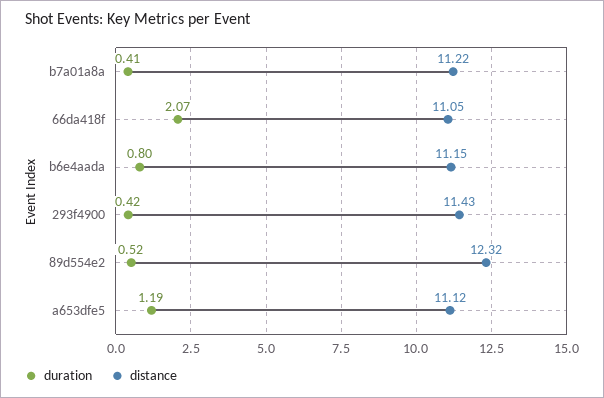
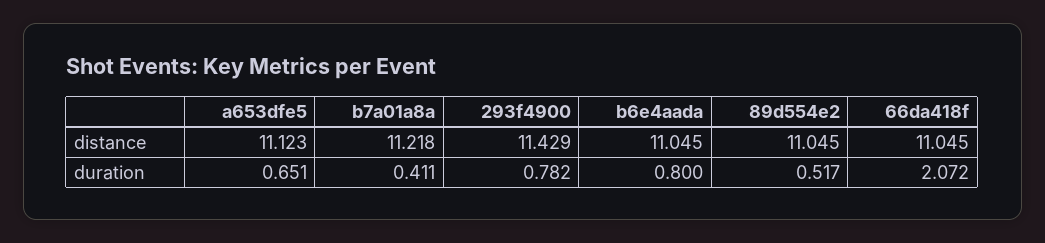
distance, b6e4aada: 11.15 -> 11.045
duration, 293f4900: 0.42 -> 0.782
distance, 89d554e2: 12.32 -> 11.045
duration, a653dfe5: 1.19 -> 0.651

